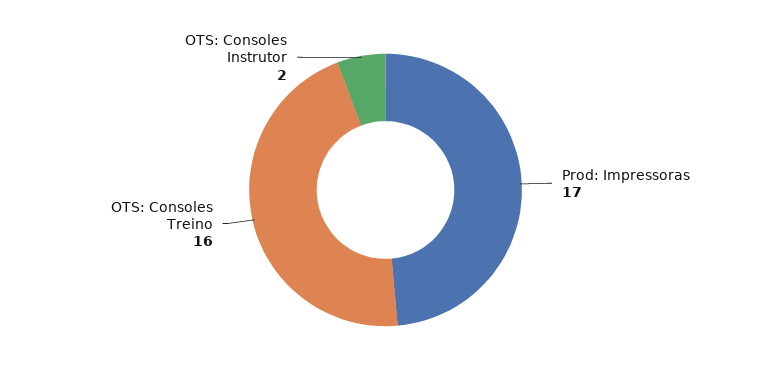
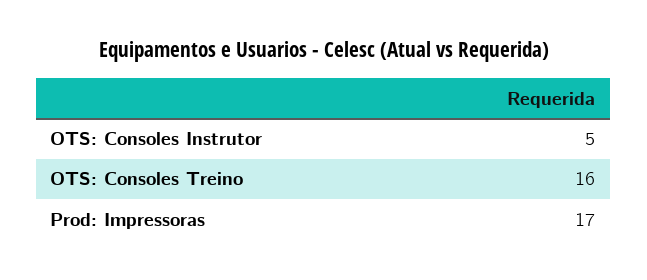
OTS: Consoles Instrutor: 2 -> 5

